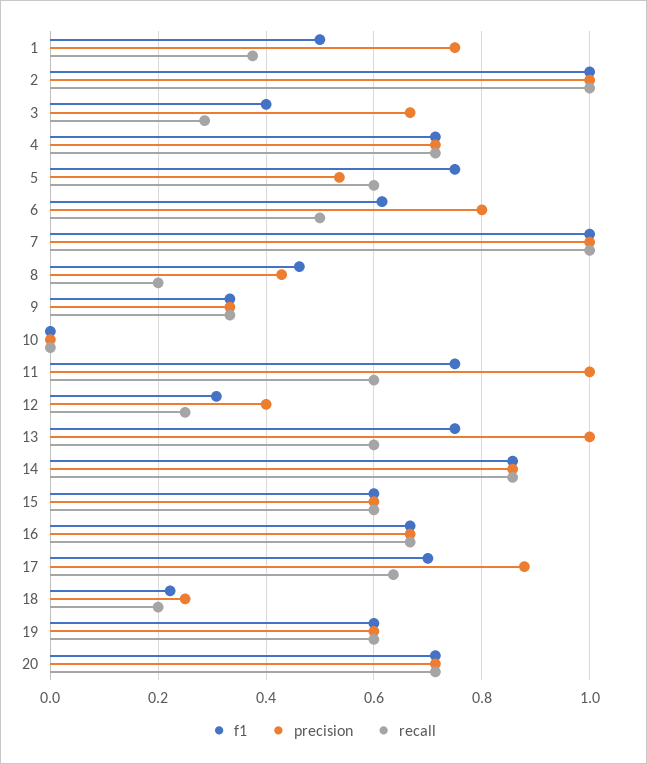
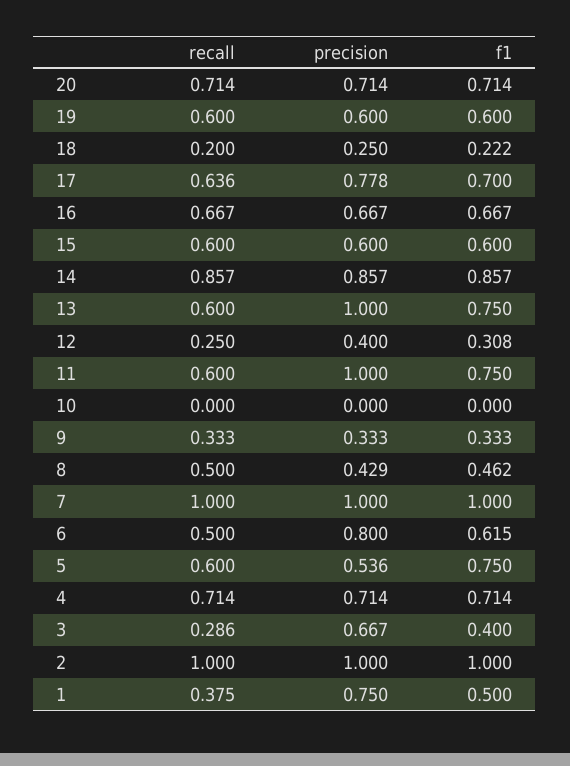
recall, 8: 0.2 -> 0.5
precision, 17: 0.88 -> 0.778

